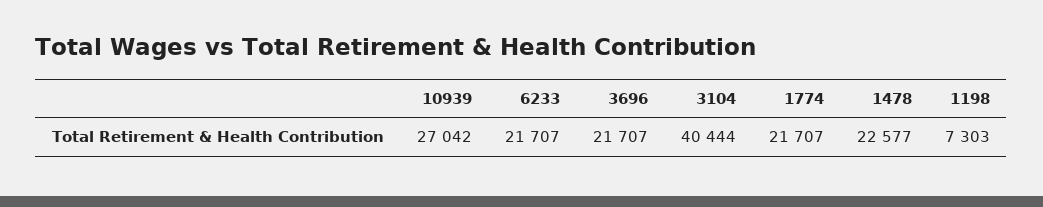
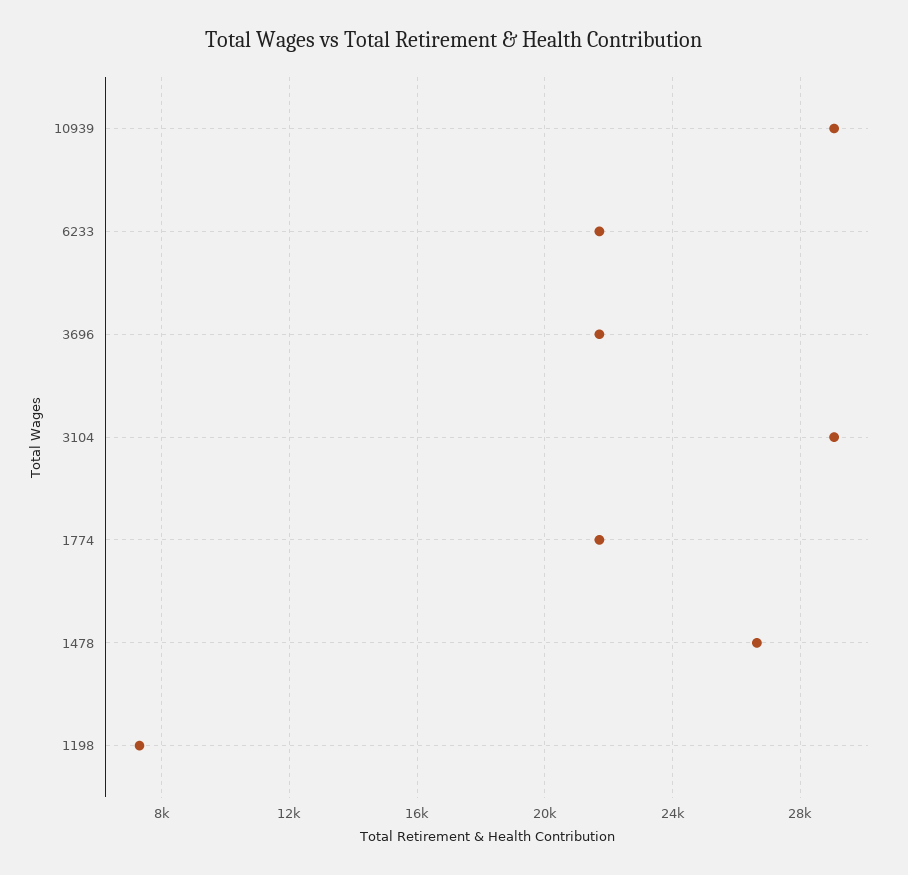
10939: 27042 -> 29000
3104: 40444 -> 29000
1478: 22577 -> 26500

